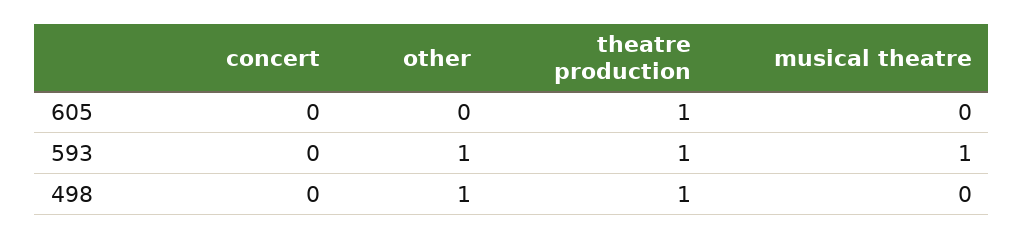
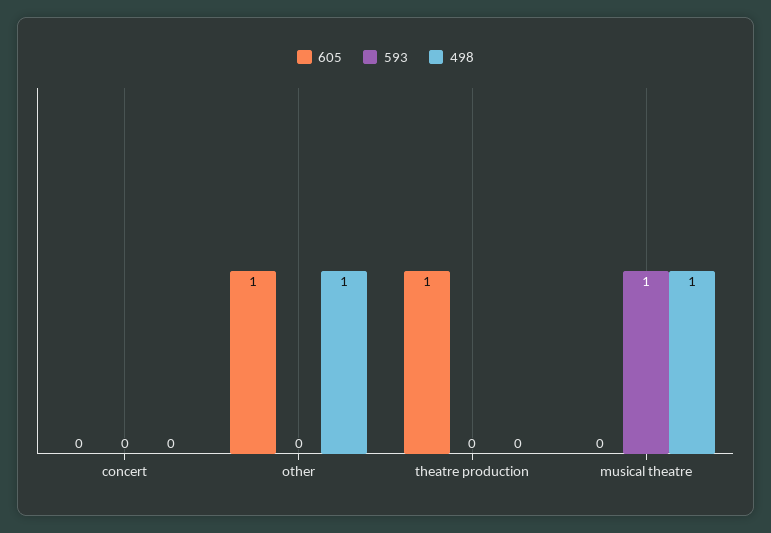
605, other: 0 -> 1
593, other: 1 -> 0
593, theatre production: 1 -> 0
498, theatre production: 1 -> 0
498, musical theatre: 0 -> 1

